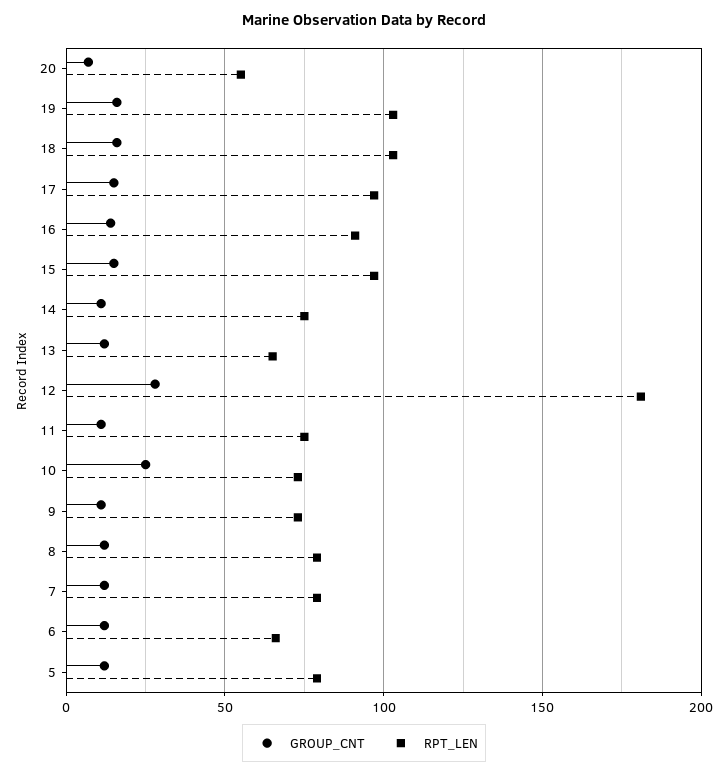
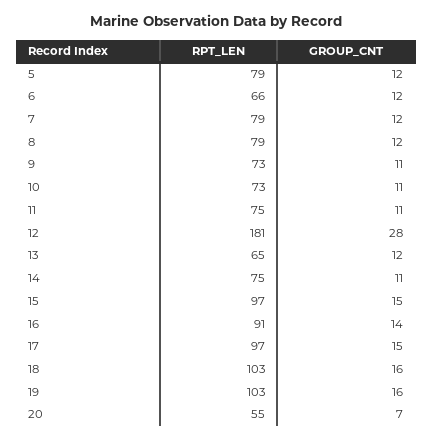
GROUP_CNT, 10: 25 -> 11

